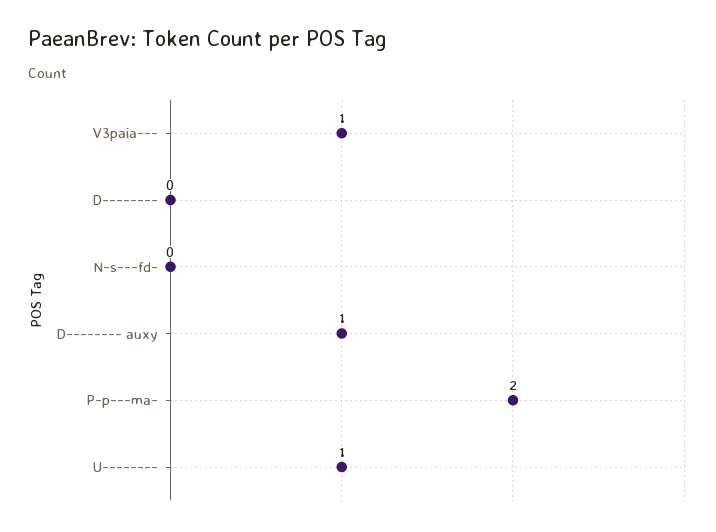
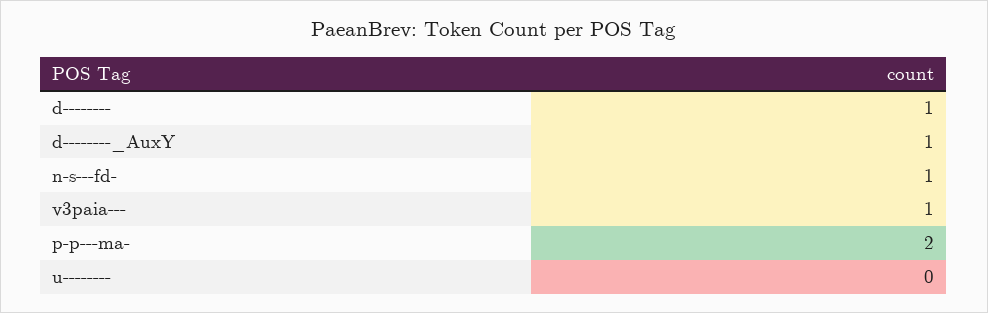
D--------: 0 -> 1
N-s---fd-: 0 -> 1
U--------: 1 -> 0

